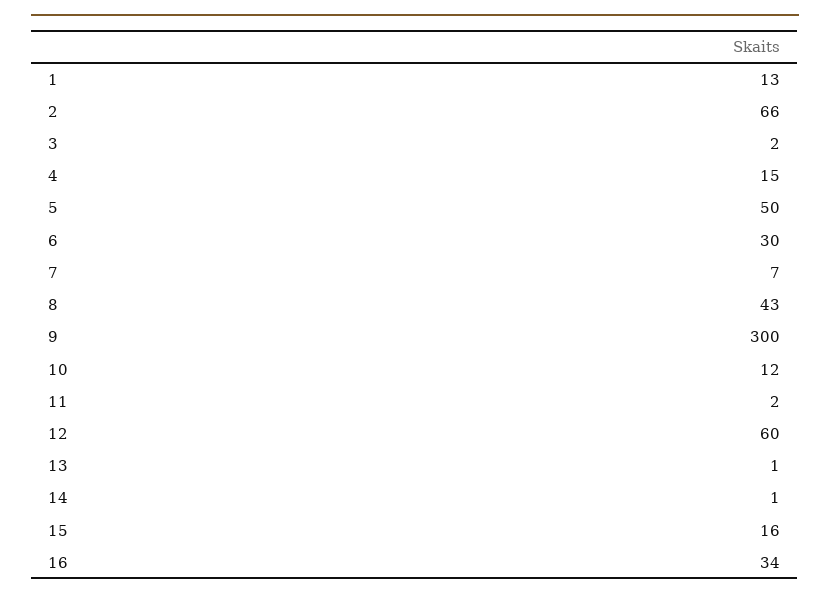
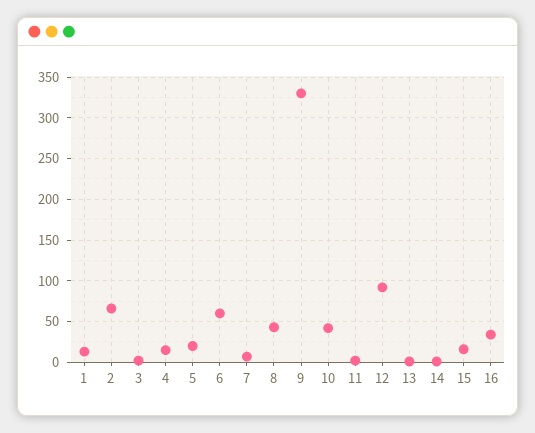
5: 50 -> 20
6: 30 -> 60
9: 300 -> 330
10: 12 -> 40
12: 60 -> 90

